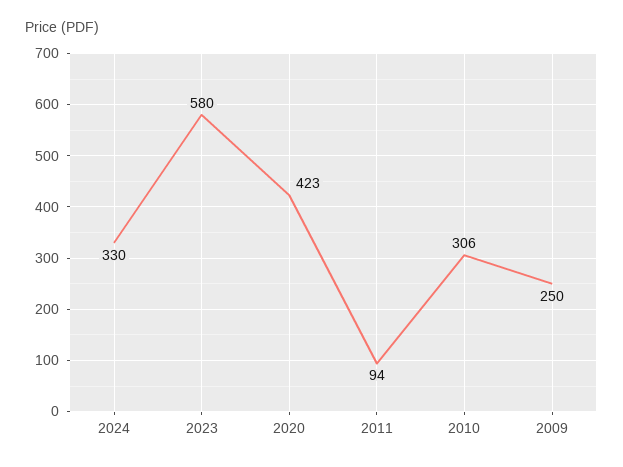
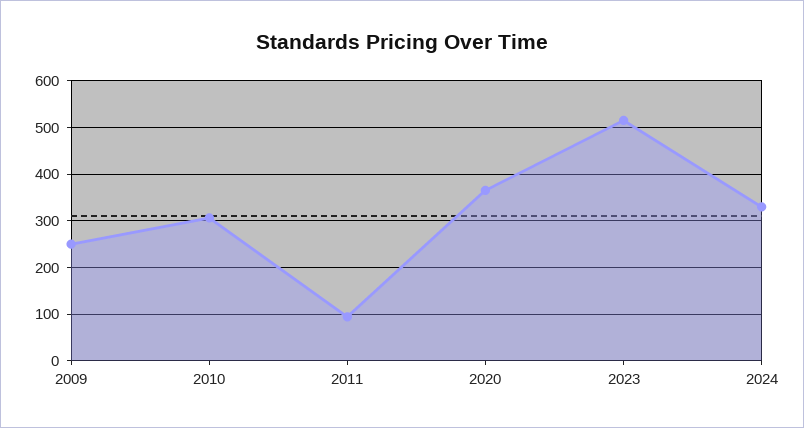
2023: 580 -> 520
2020: 423 -> 360

